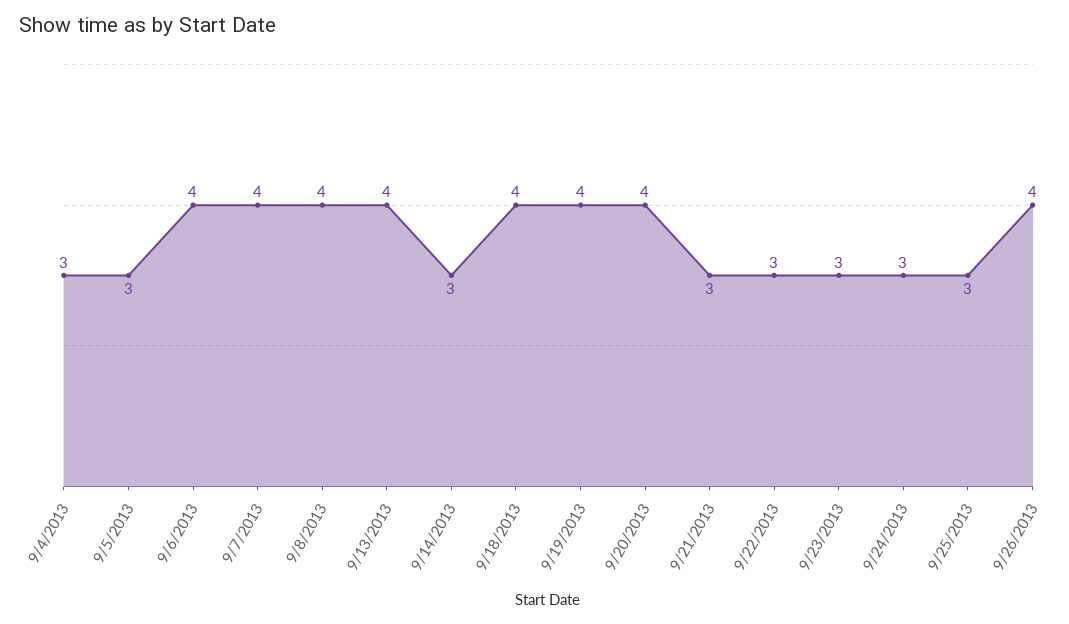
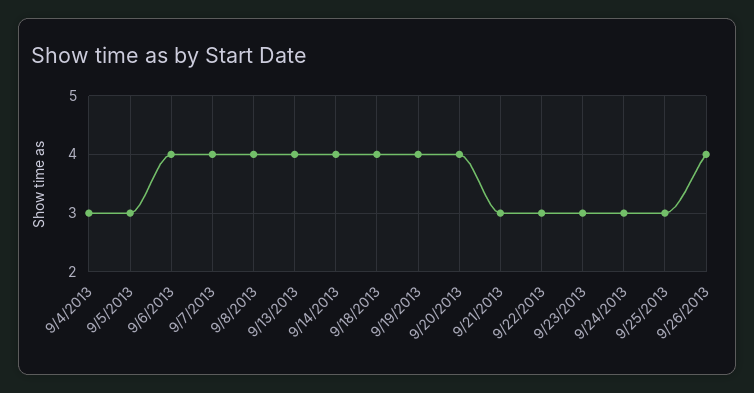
9/14/2013: 3 -> 4

